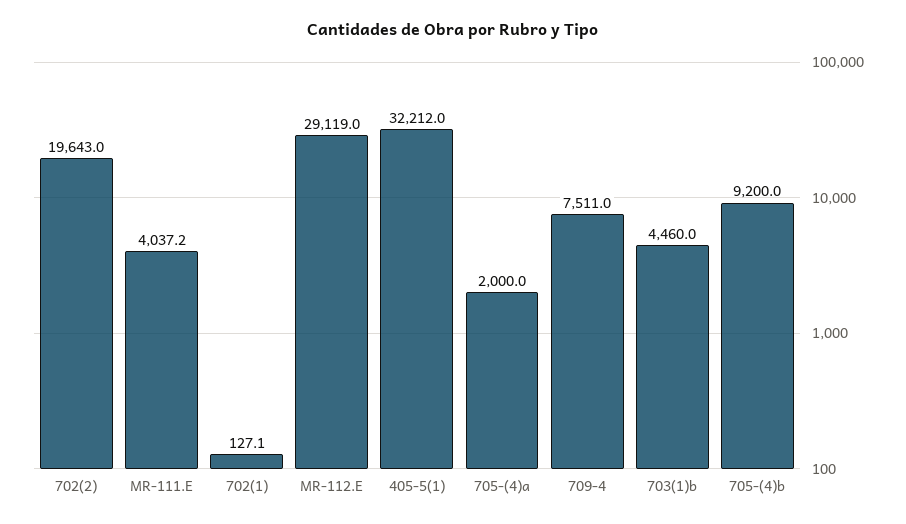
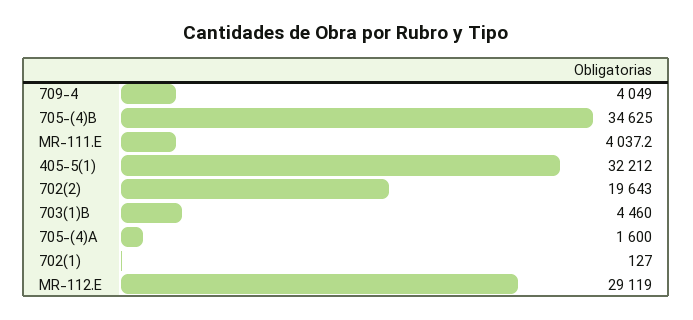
702(1): 127.1 -> 127
705-(4)a: 2000 -> 1600
709-4: 7511 -> 4049
705-(4)b: 9200 -> 34625

